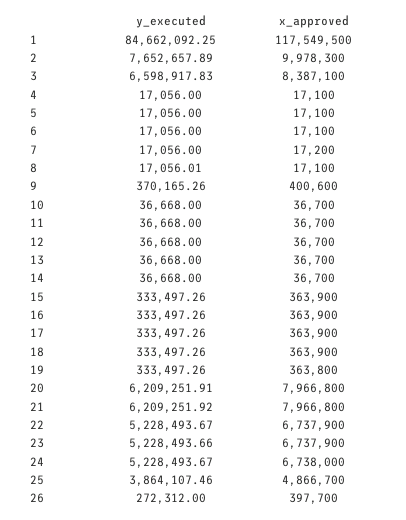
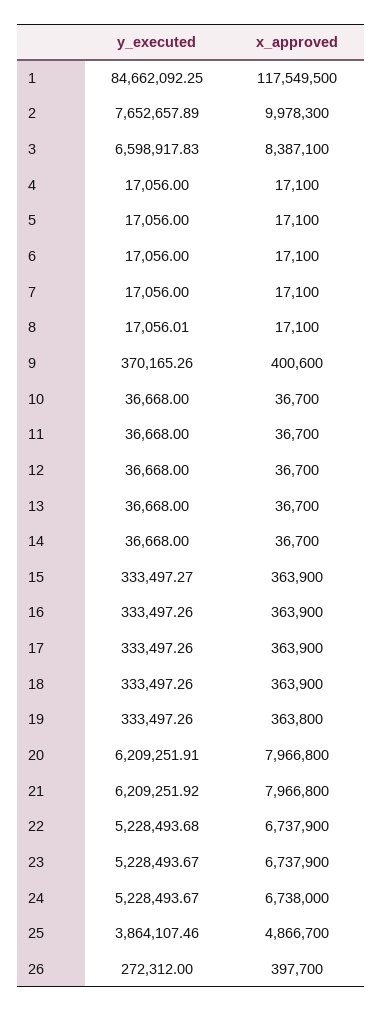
x_approved, 7: 17200 -> 17100
y_executed, 15: 333497.26 -> 333497.27
y_executed, 22: 5228493.67 -> 5228493.68
y_executed, 23: 5228493.66 -> 5228493.67

